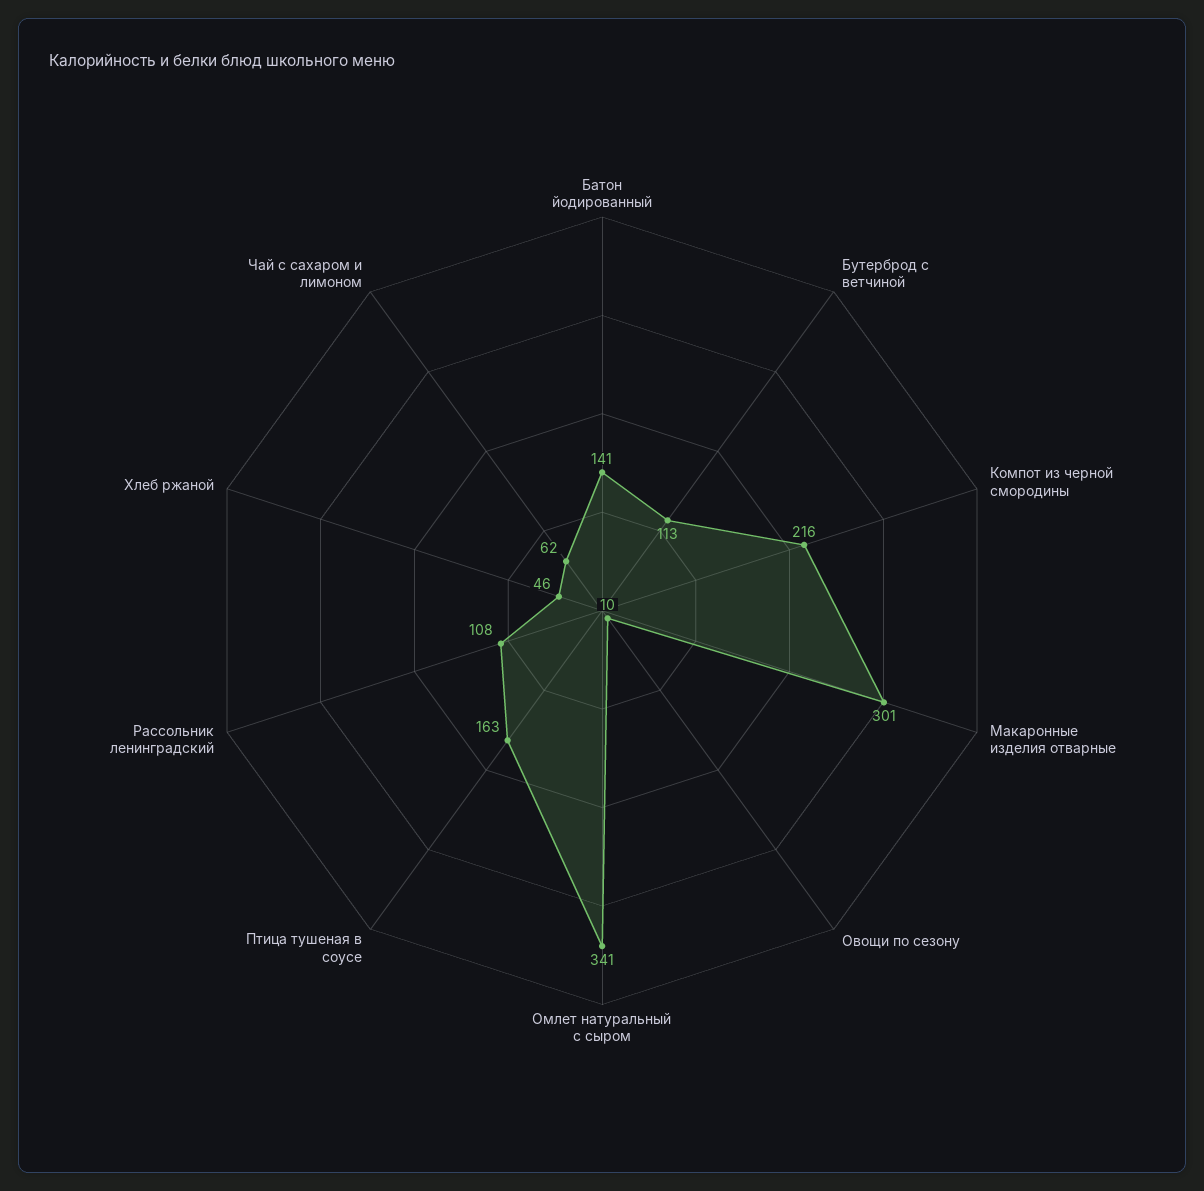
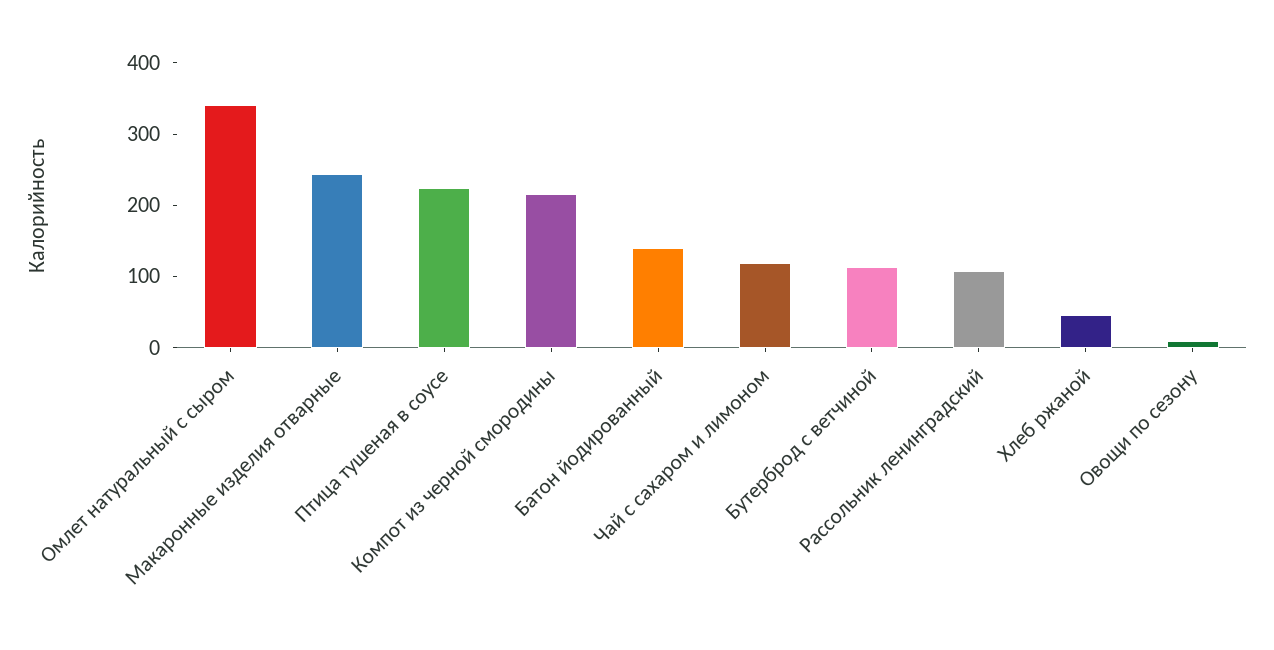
Макаронные изделия отварные: 301 -> 240
Птица тушеная в соусе: 163 -> 220
Чай с сахаром и лимоном: 62 -> 120

